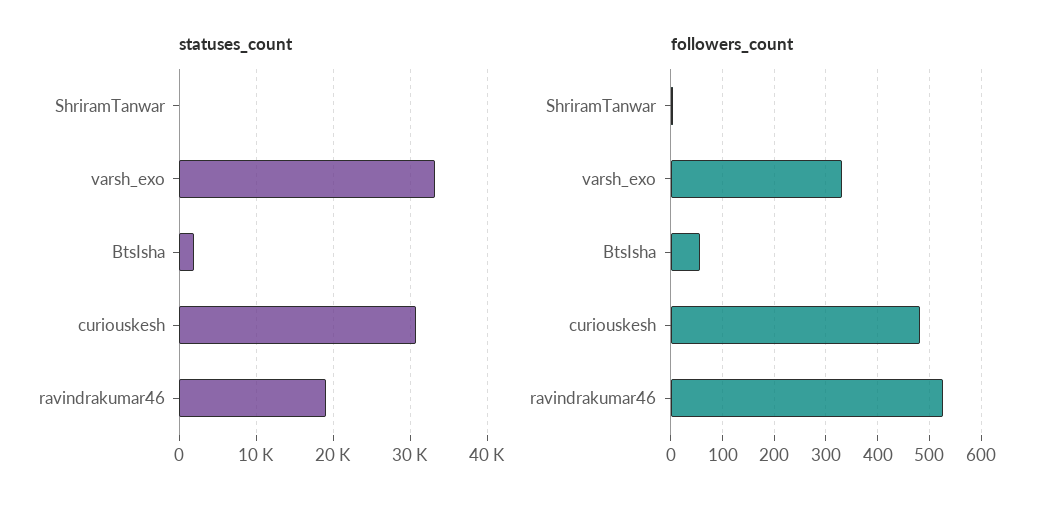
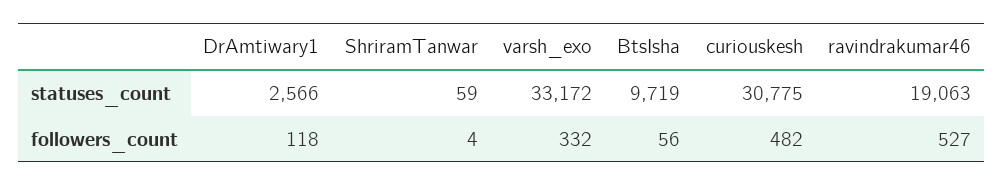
statuses_count, BtsIsha: 2000 -> 9719
statuses_count, DrAmtiwary1: none -> 2566
followers_count, DrAmtiwary1: none -> 118

